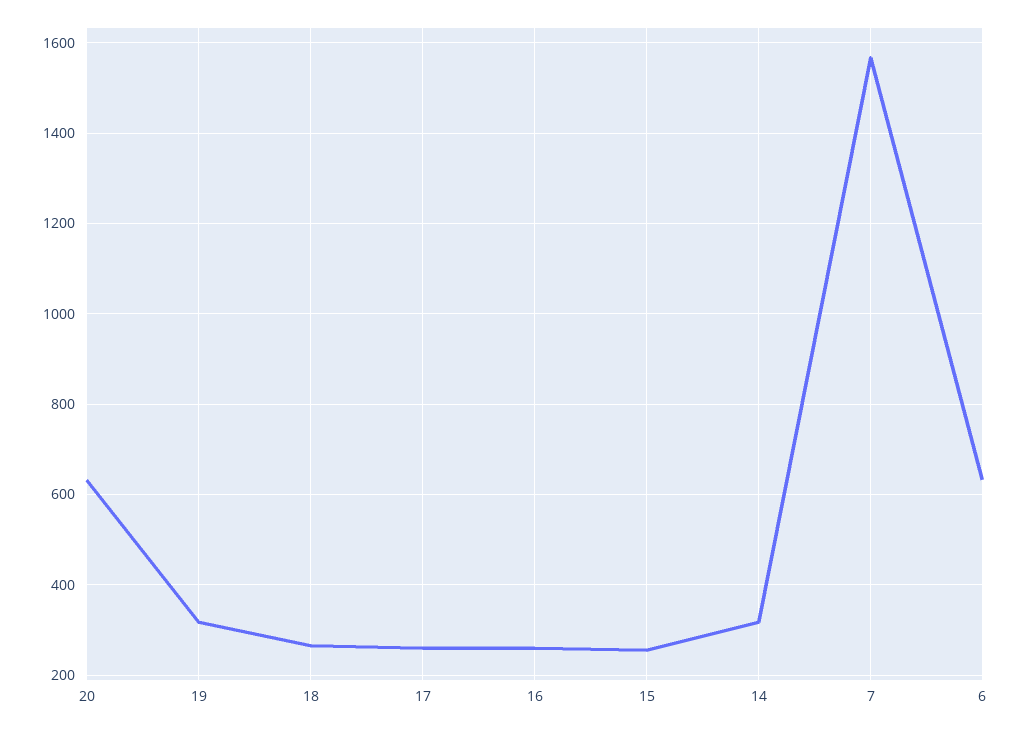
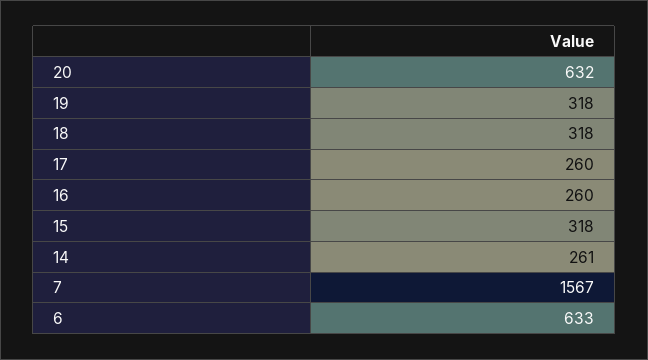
18: 260 -> 318
15: 260 -> 318
14: 320 -> 261

